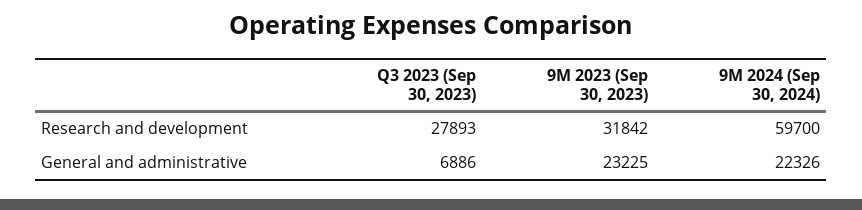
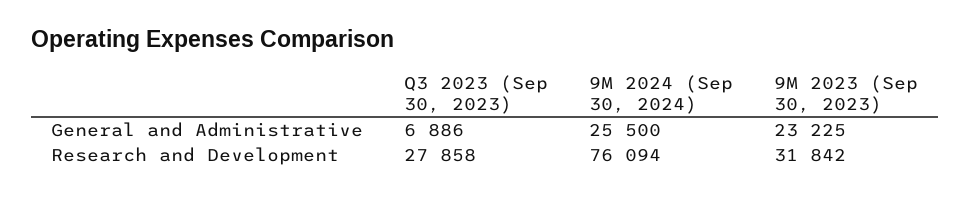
Q3 2023 (Sep 30, 2023), Research and development: 27893 -> 27858
9M 2024 (Sep 30, 2024), Research and development: 59700 -> 76094
9M 2024 (Sep 30, 2024), General and administrative: 22326 -> 25500

